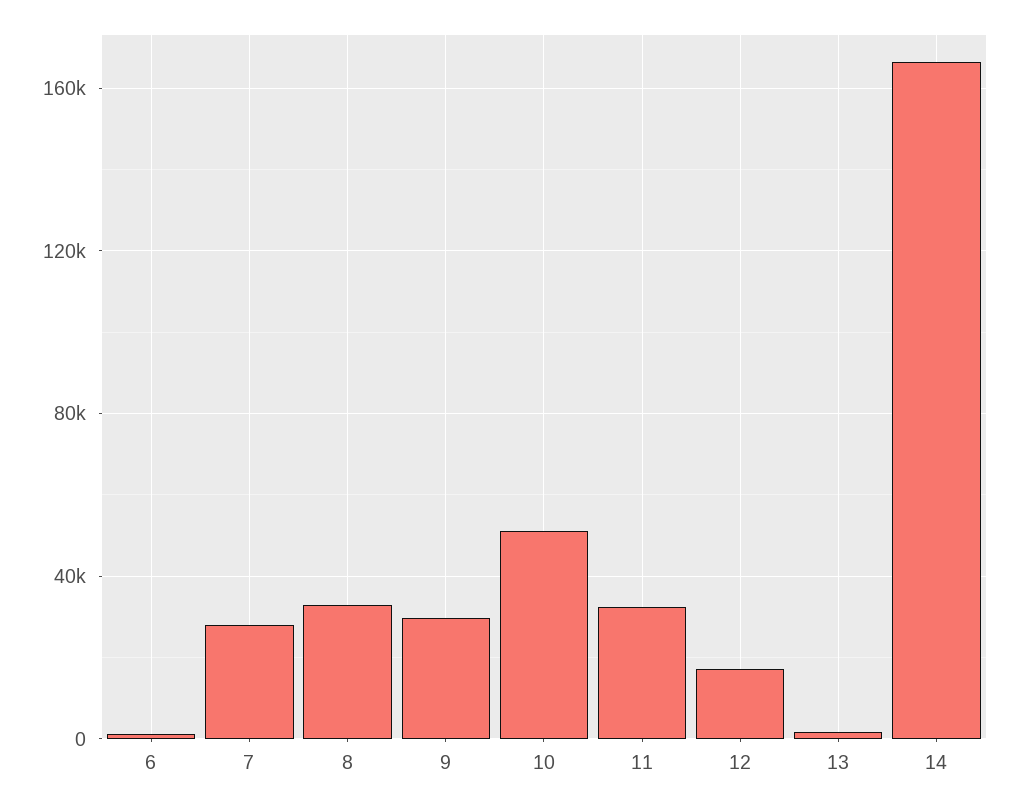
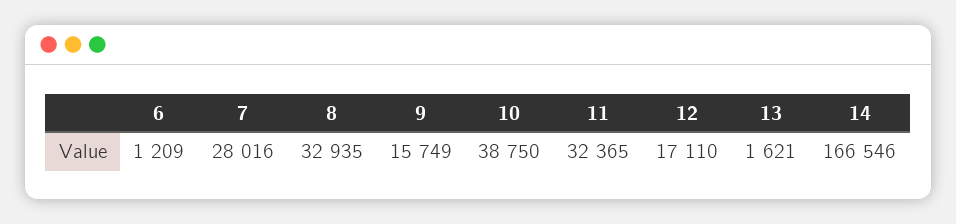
9: 30000 -> 15749
10: 50000 -> 38750

